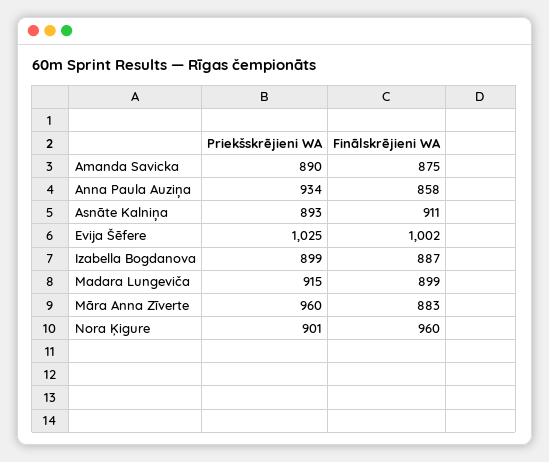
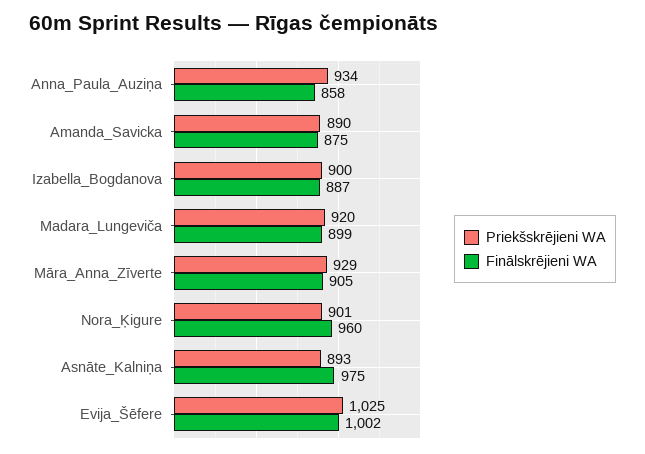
Finālskrējieni WA, Asnāte Kalniņa: 911 -> 975
Priekšskrējieni WA, Izabella Bogdanova: 899 -> 900
Priekšskrējieni WA, Madara Lungeviča: 915 -> 920
Priekšskrējieni WA, Māra Anna Zīverte: 960 -> 929
Finālskrējieni WA, Māra Anna Zīverte: 883 -> 905

